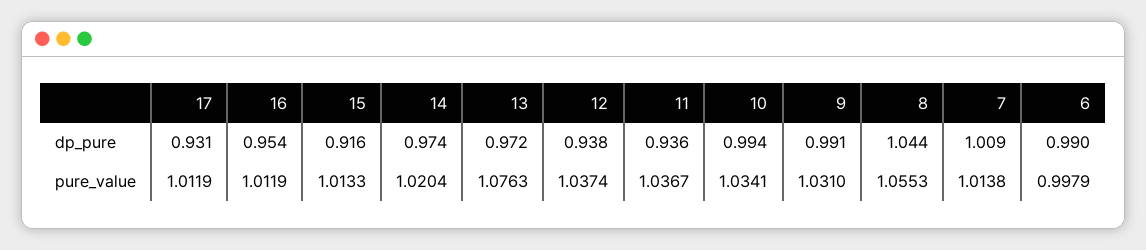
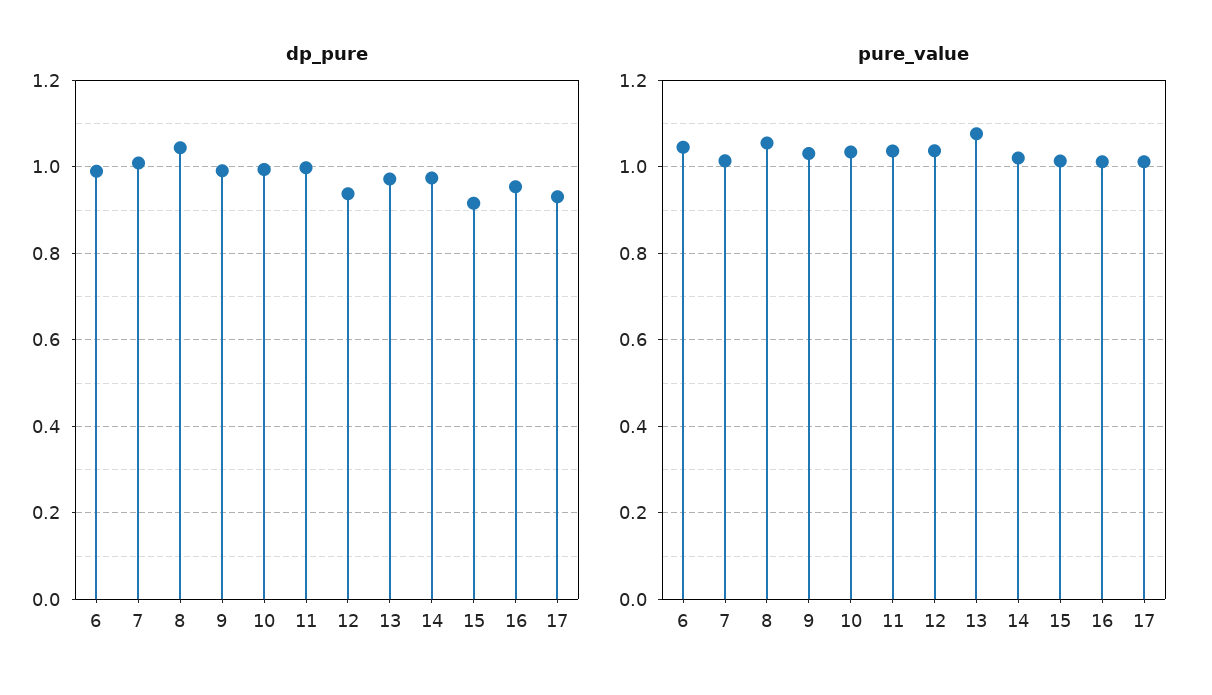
dp_pure, 11: 0.936 -> 1
pure_value, 6: 0.9979 -> 1.04

